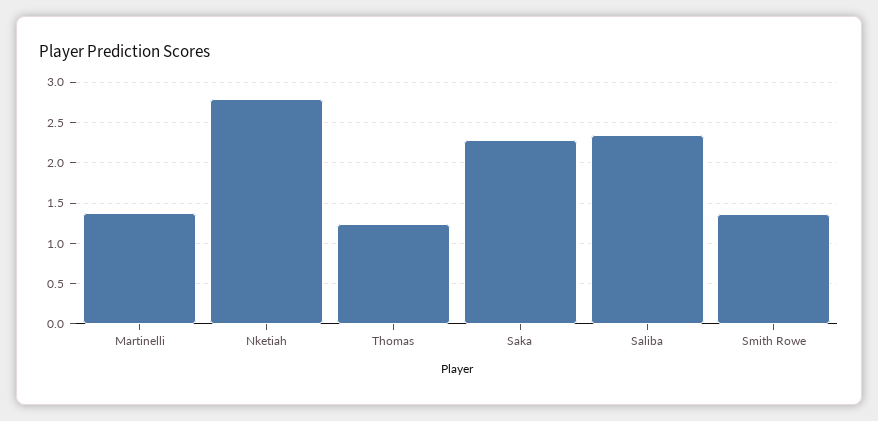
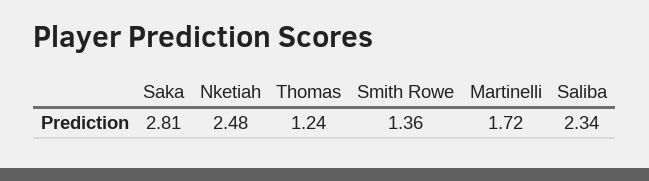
Martinelli: 1.4 -> 1.72
Nketiah: 2.8 -> 2.48
Saka: 2.3 -> 2.81

